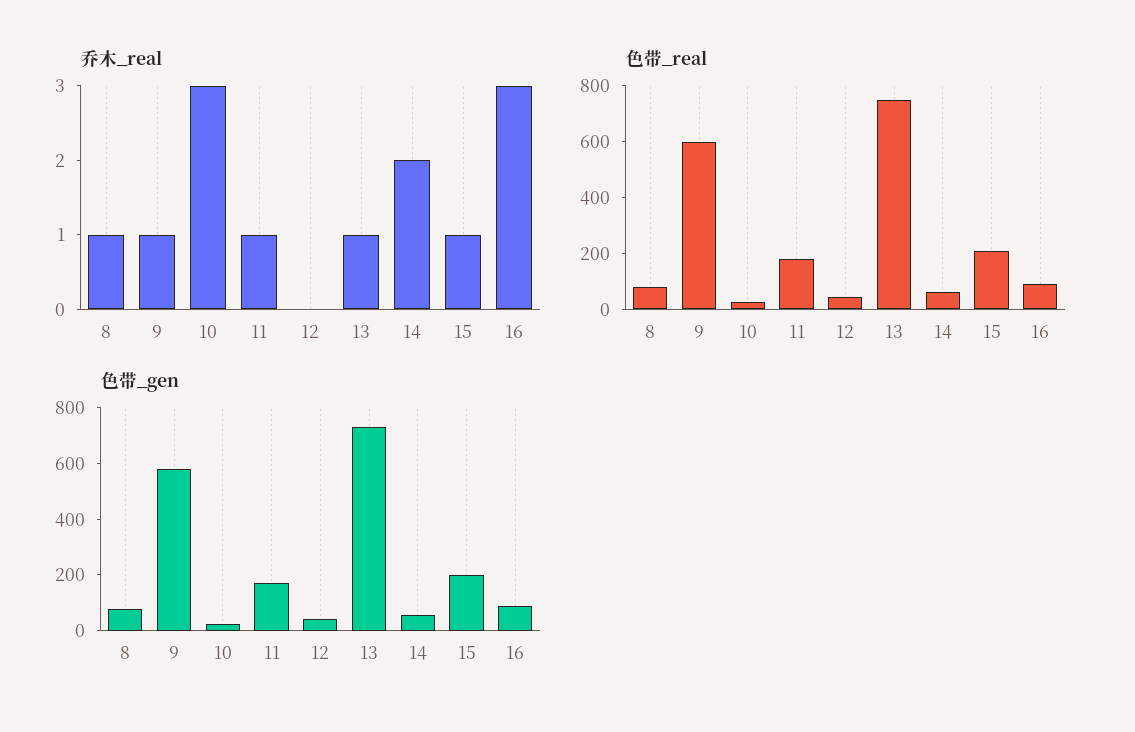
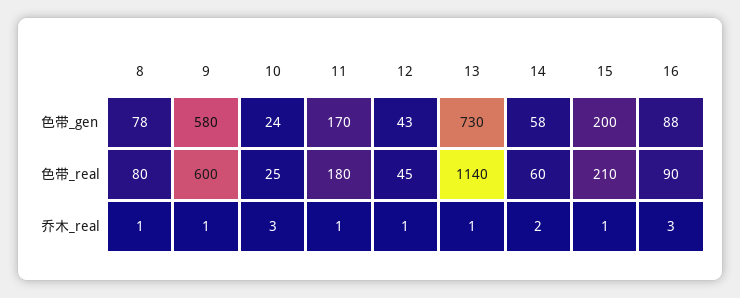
乔木_real, 12: 0 -> 1
色带_real, 13: 750 -> 1140

